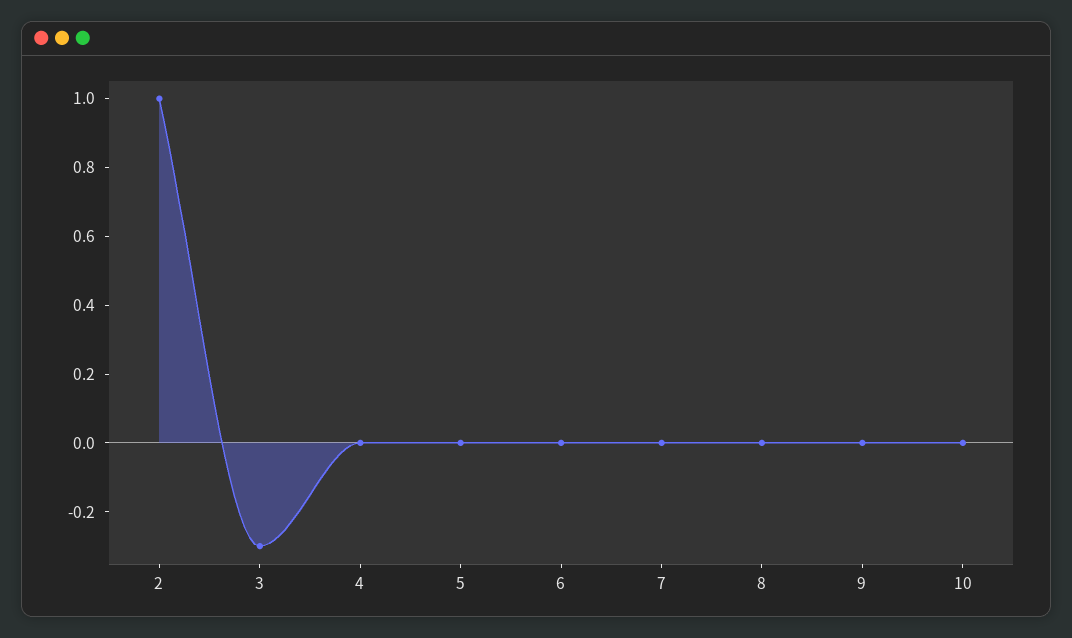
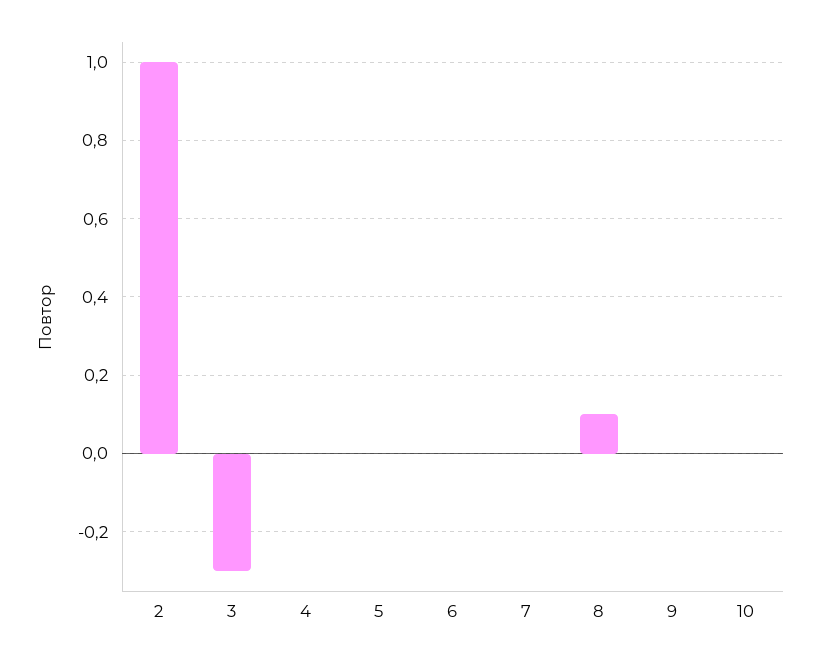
8: 0 -> 0.1

